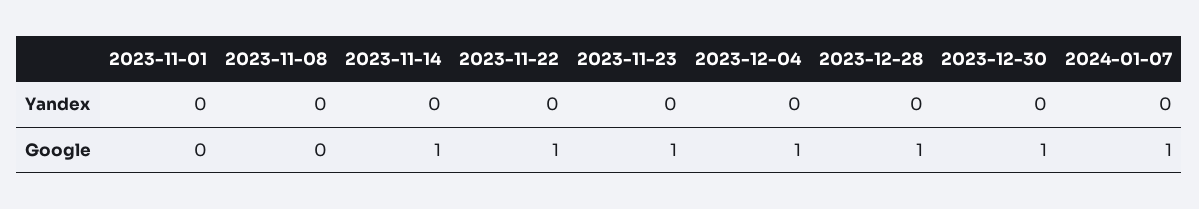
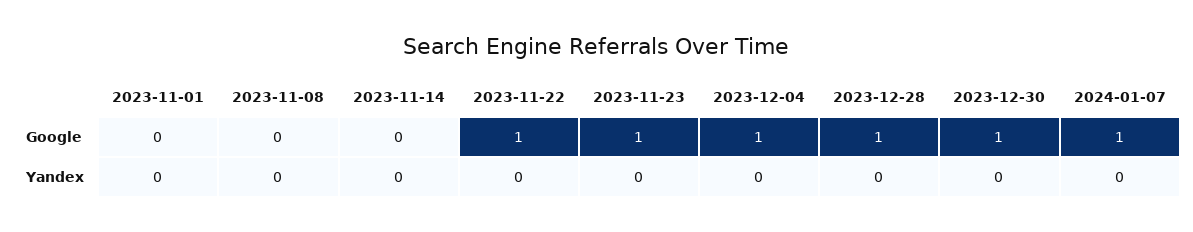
2023-11-14, Google: 1 -> 0

